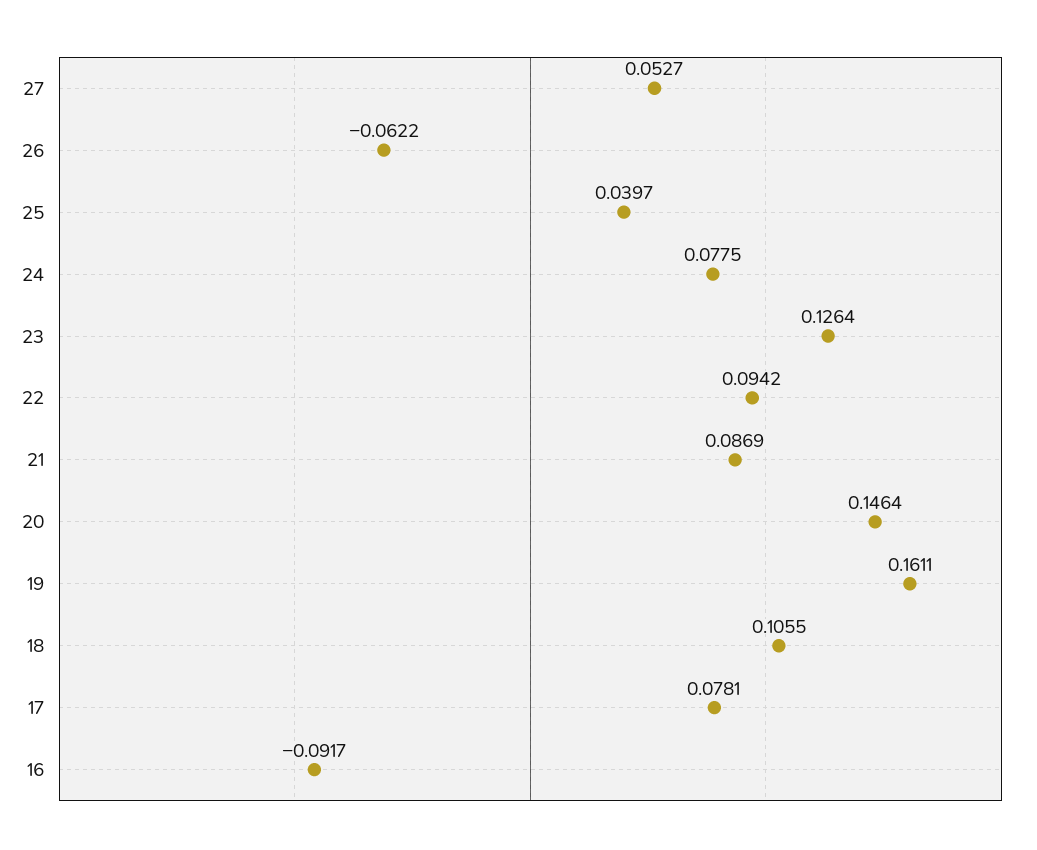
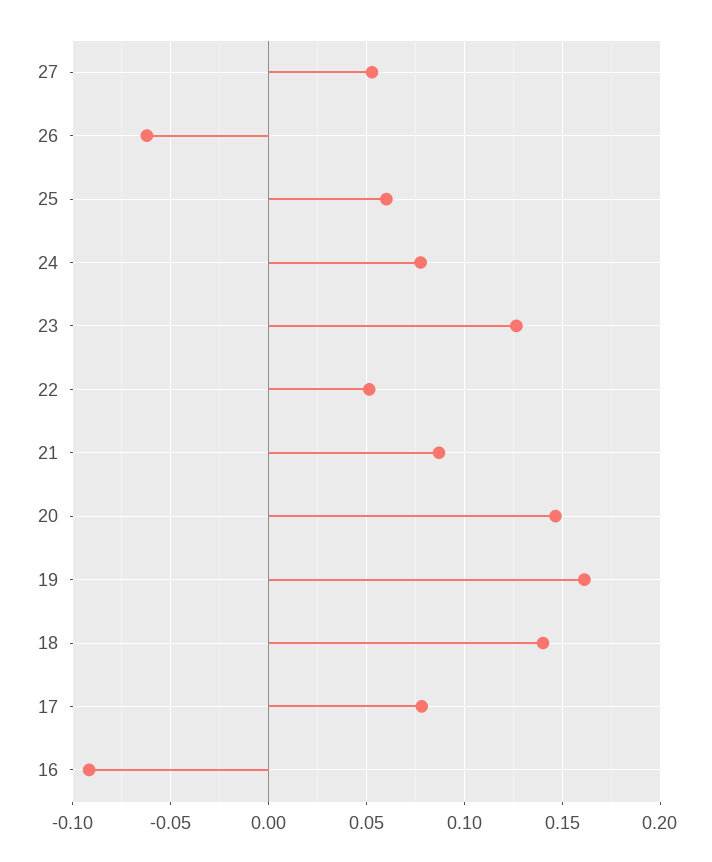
25: 0.0397 -> 0.06
22: 0.0942 -> 0.05
18: 0.1055 -> 0.14

